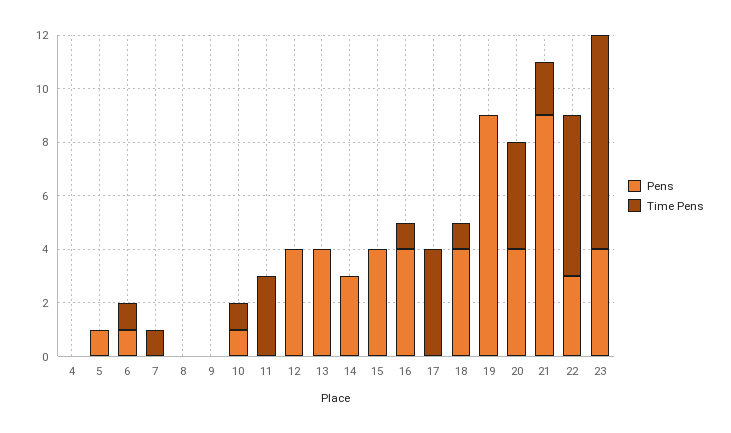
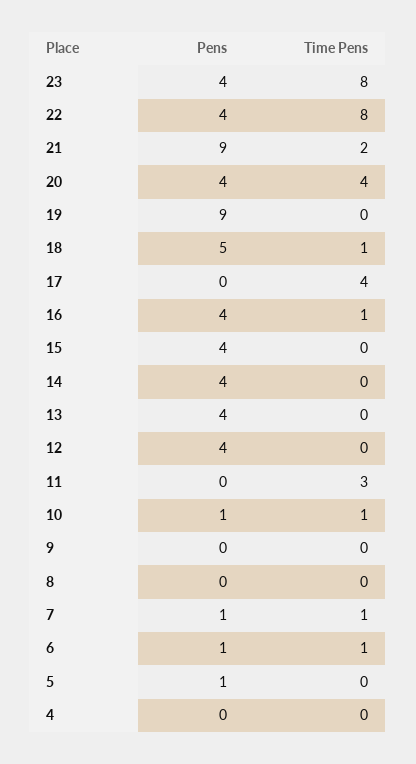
Pens, 7: 0 -> 1
Pens, 14: 3 -> 4
Pens, 18: 4 -> 5
Pens, 22: 3 -> 4
Time Pens, 22: 6 -> 8

